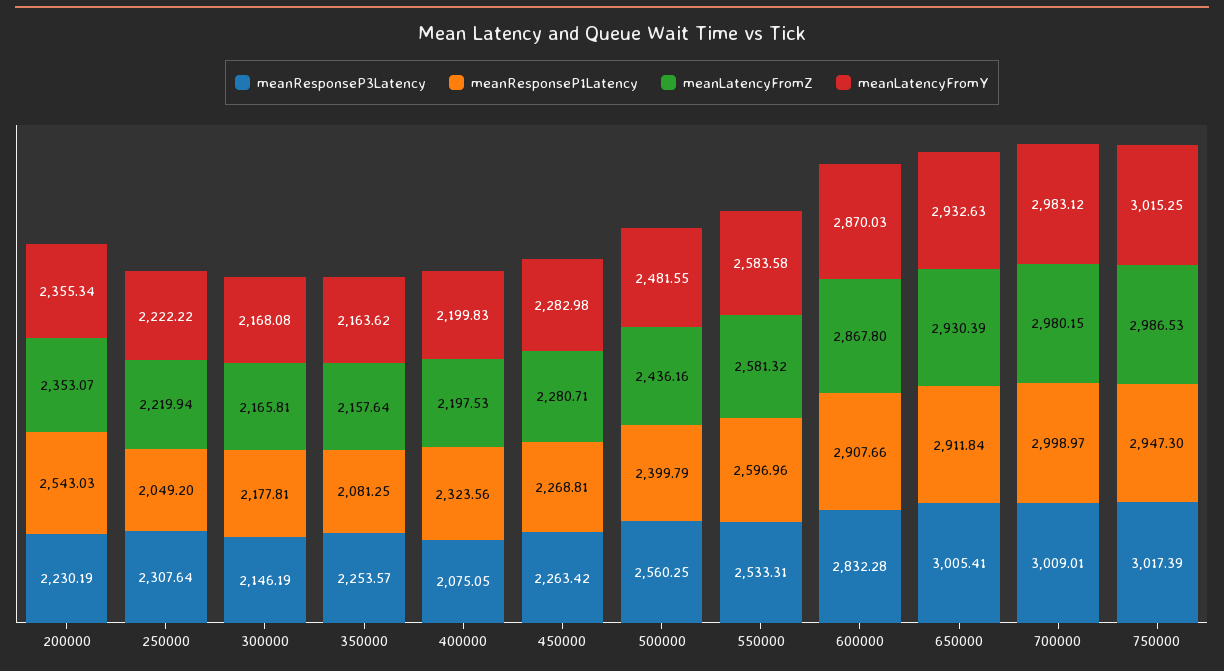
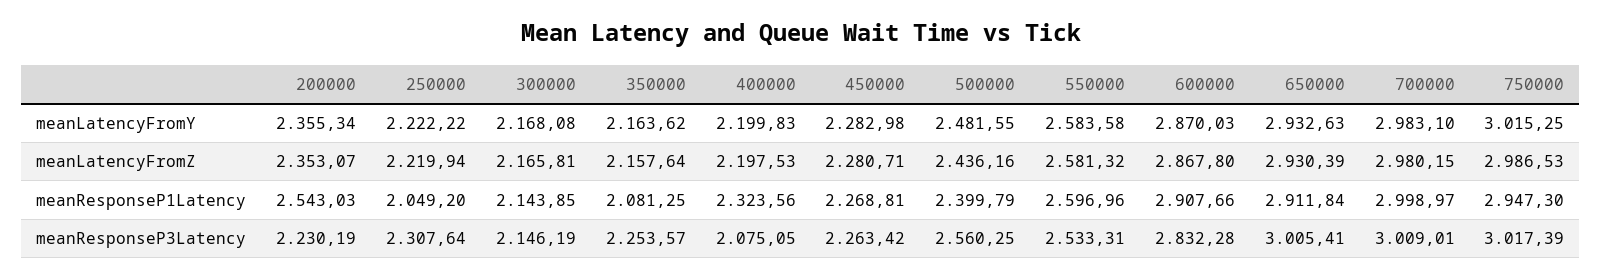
meanResponseP1Latency, 300000: 2177.81 -> 2143.85
meanLatencyFromY, 700000: 2983.12 -> 2983.1

